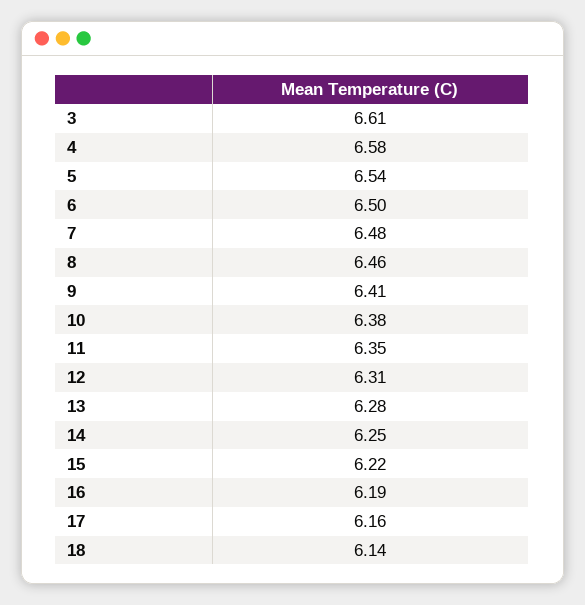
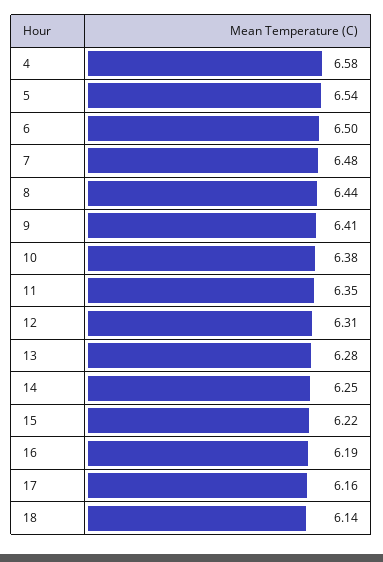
3: 6.61 -> none
8: 6.46 -> 6.44

